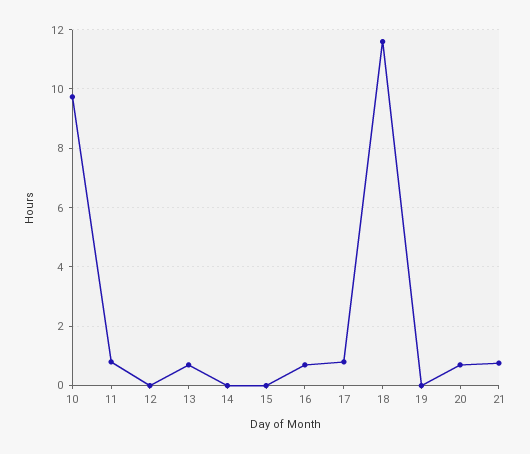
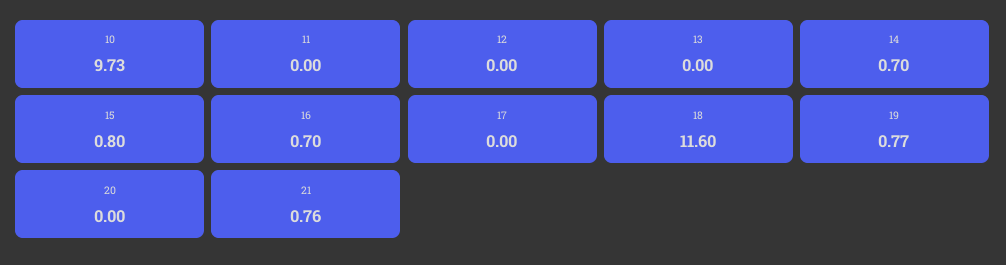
11: 0.75 -> 0
13: 0.75 -> 0
14: 0 -> 0.7
15: 0 -> 0.8
17: 0.75 -> 0
19: 0 -> 0.77
20: 0.75 -> 0

